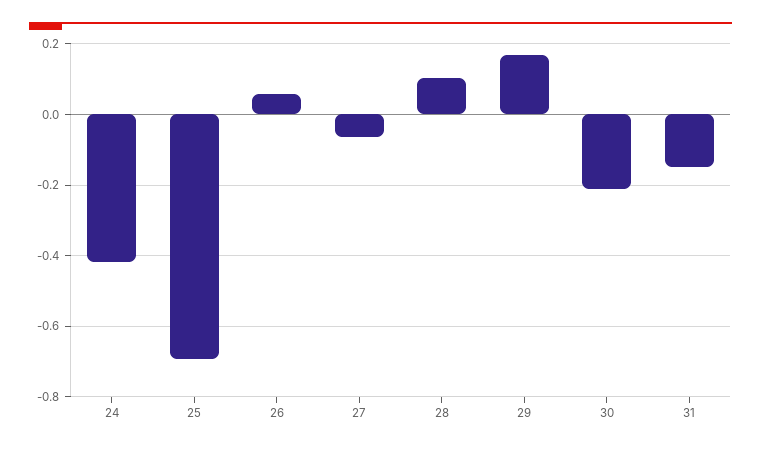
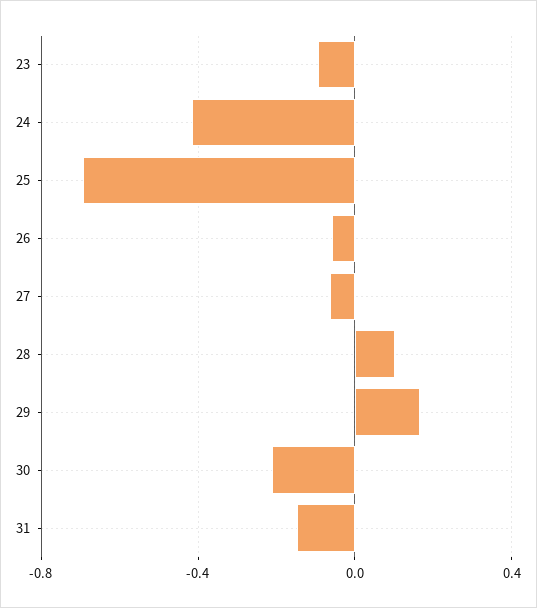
26: 0.06 -> -0.05
23: none -> -0.1

